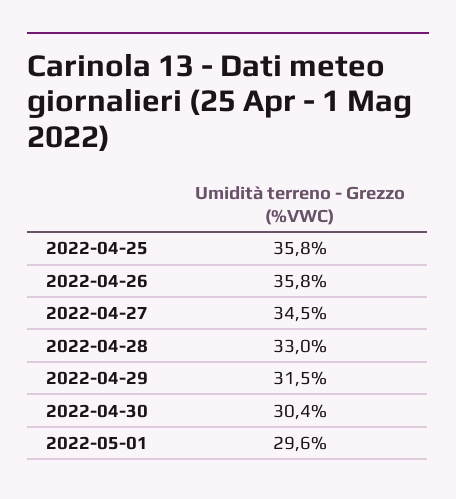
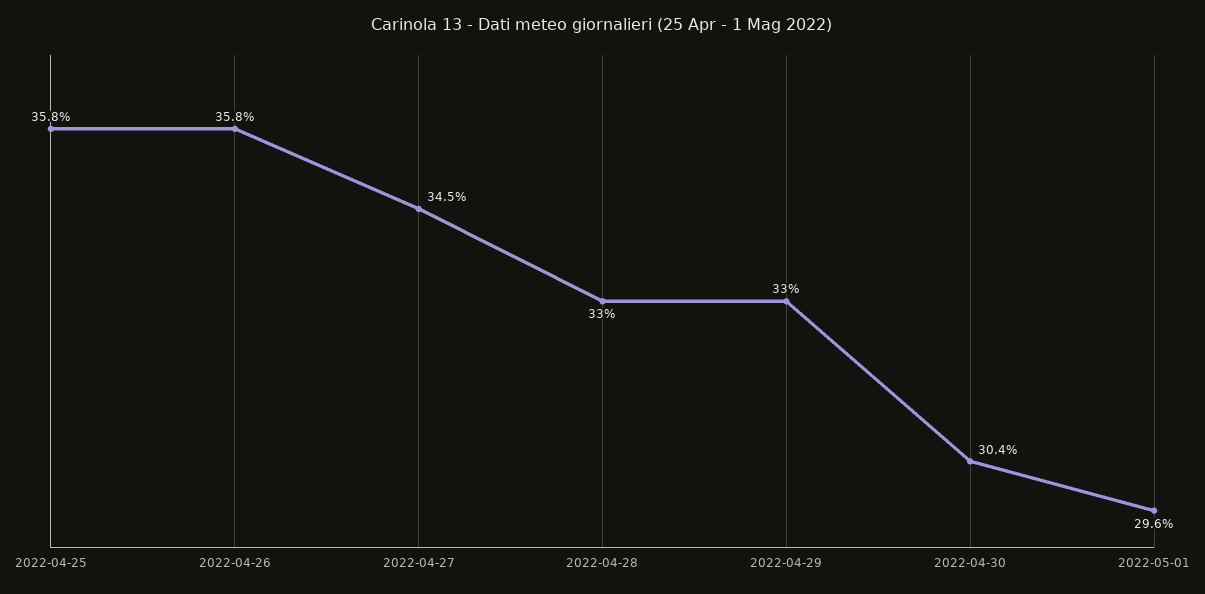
2022-04-29: 31.5 -> 33

